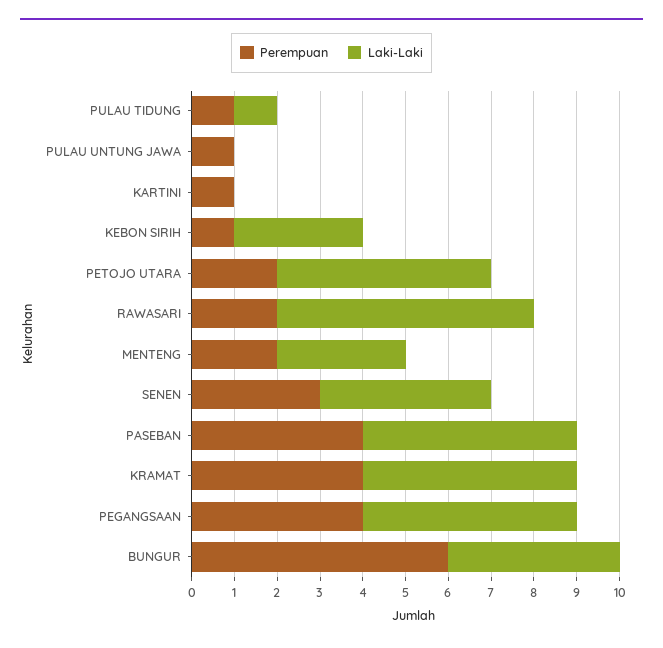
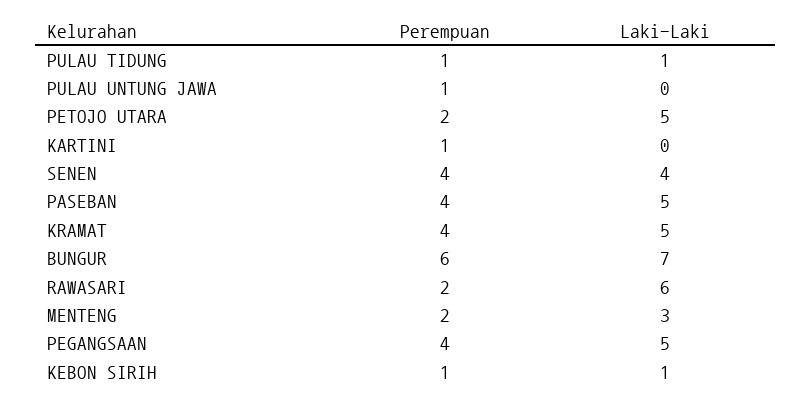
Laki-Laki, KEBON SIRIH: 3 -> 1
Perempuan, SENEN: 3 -> 4
Laki-Laki, BUNGUR: 4 -> 7

